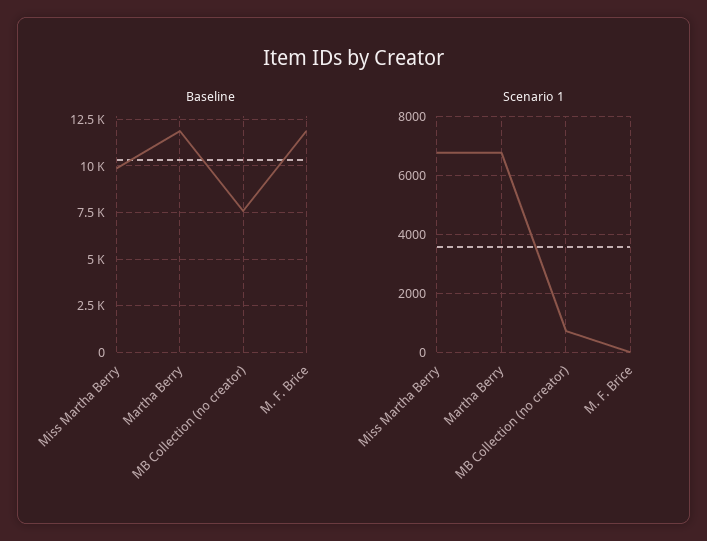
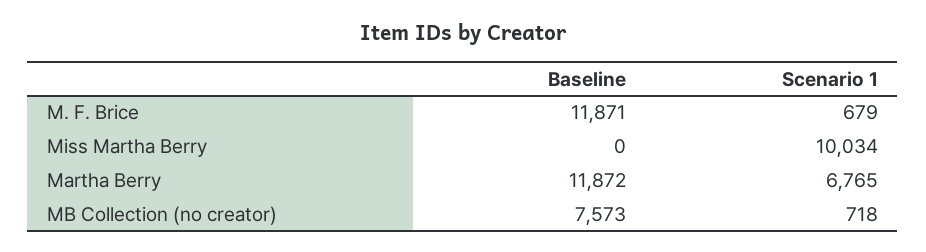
Baseline, Miss Martha Berry: 10000 -> 0
Scenario 1, Miss Martha Berry: 6750 -> 10034
Scenario 1, M. F. Brice: 0 -> 679

